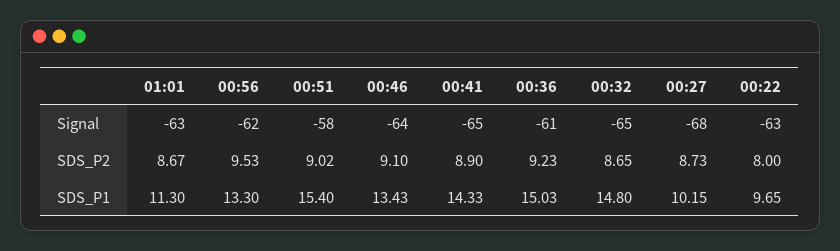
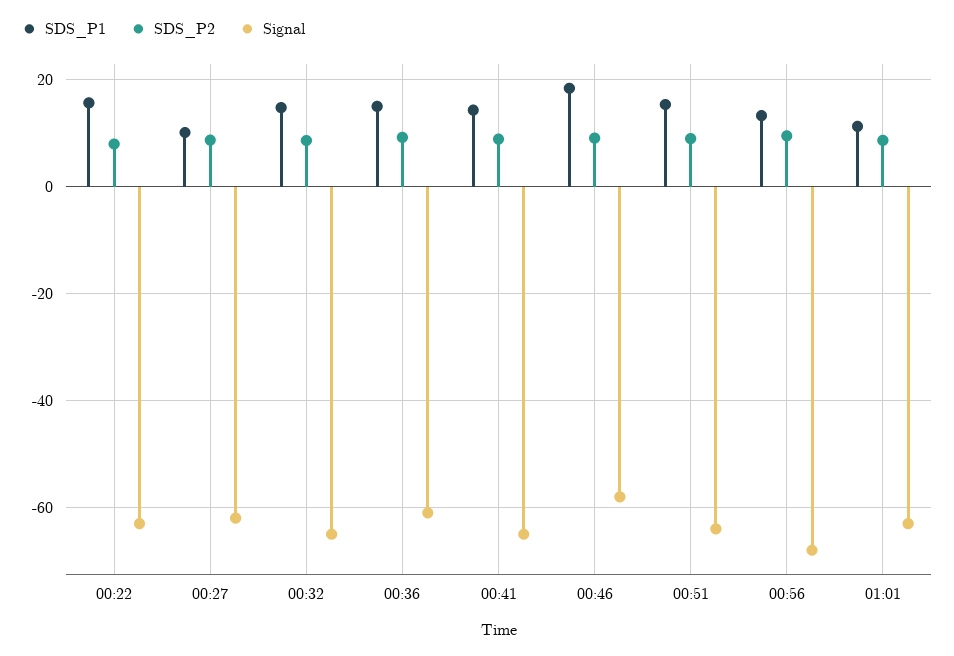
Signal, 00:56: -62 -> -68
Signal, 00:51: -58 -> -64
Signal, 00:46: -64 -> -58
Signal, 00:27: -68 -> -62
SDS_P1, 00:46: 13.43 -> 18
SDS_P1, 00:22: 9.65 -> 16

